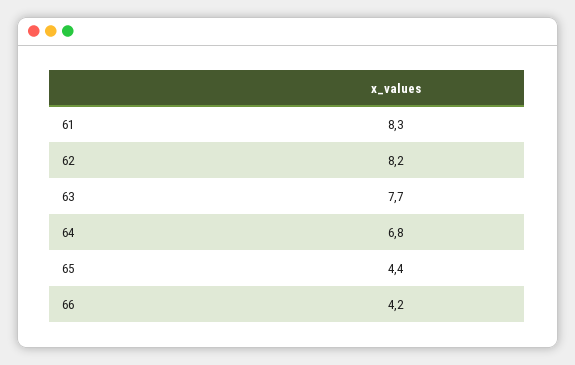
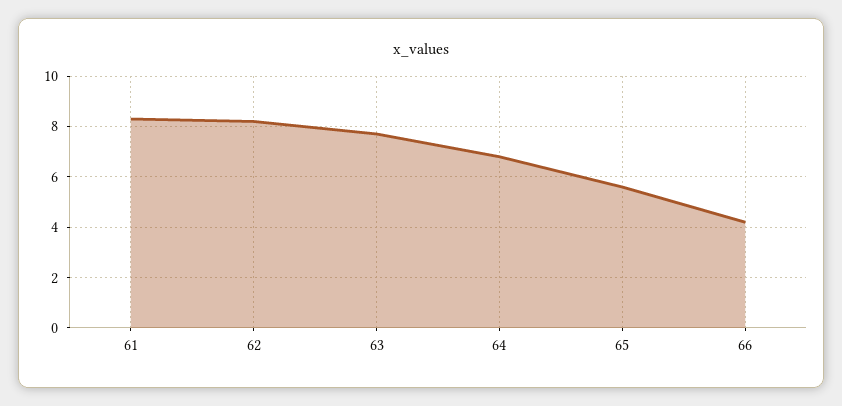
65: 4.4 -> 5.5

